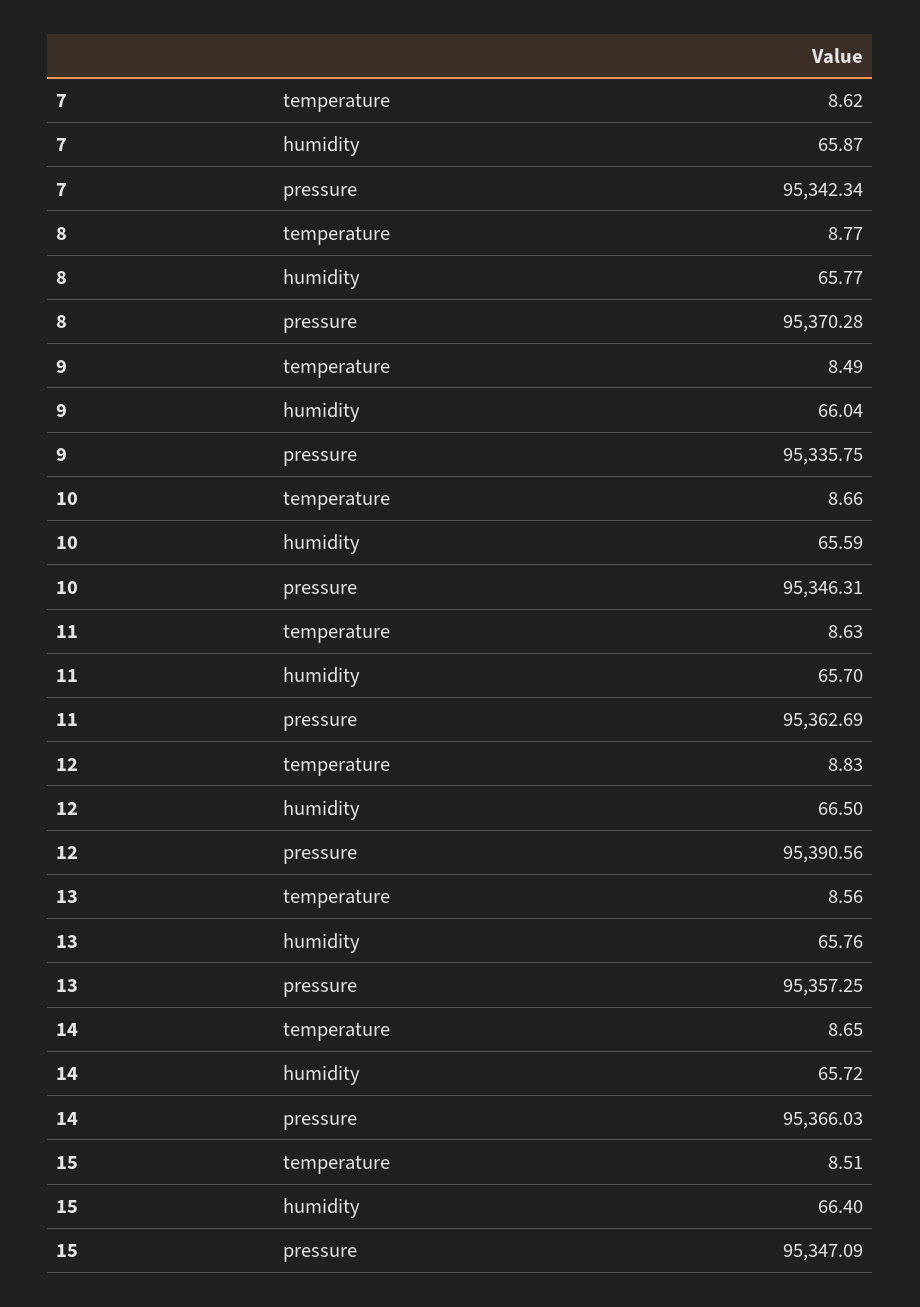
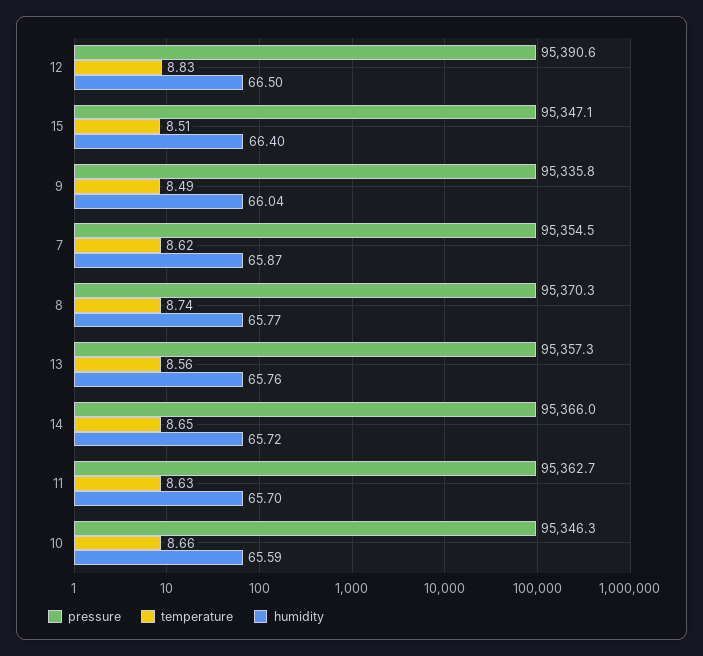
pressure, 7: 95342.34 -> 95354.5
temperature, 8: 8.77 -> 8.74

